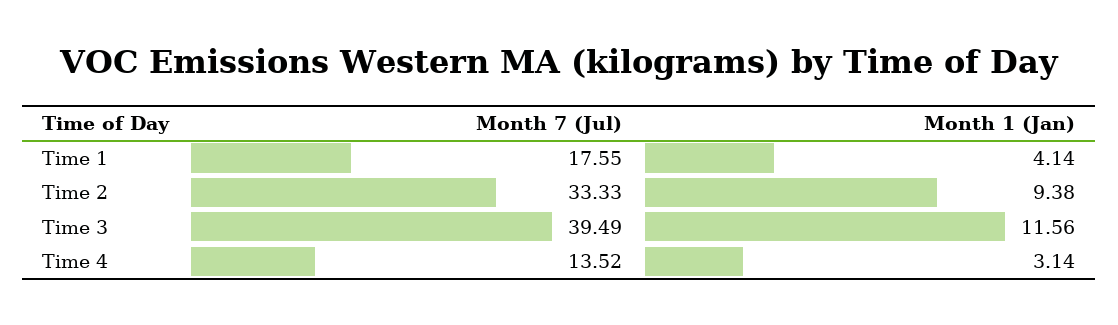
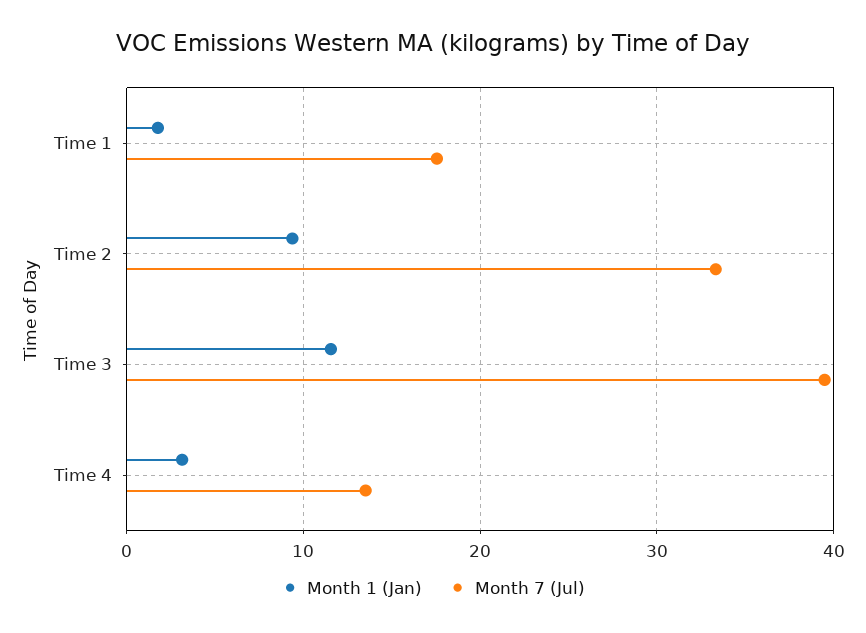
Month 1 (Jan), Time 1: 4.14 -> 2

